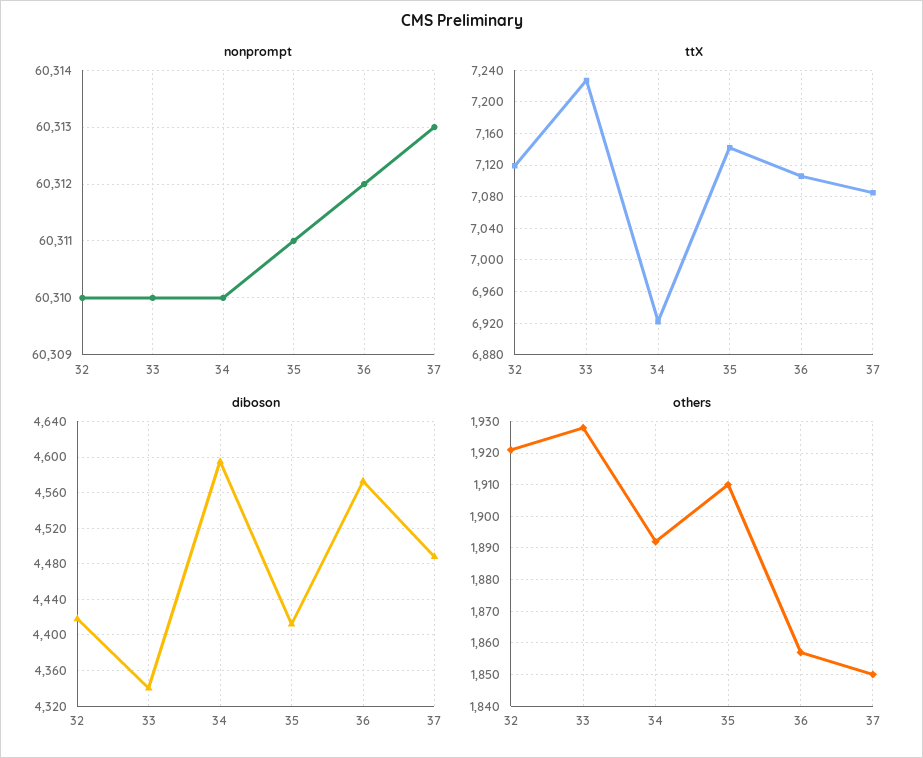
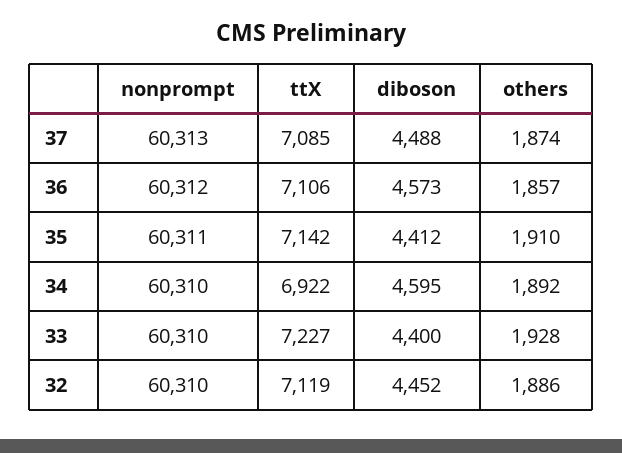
diboson, 32: 4420 -> 4452
diboson, 33: 4340 -> 4400
others, 32: 1920 -> 1886
others, 37: 1850 -> 1874

